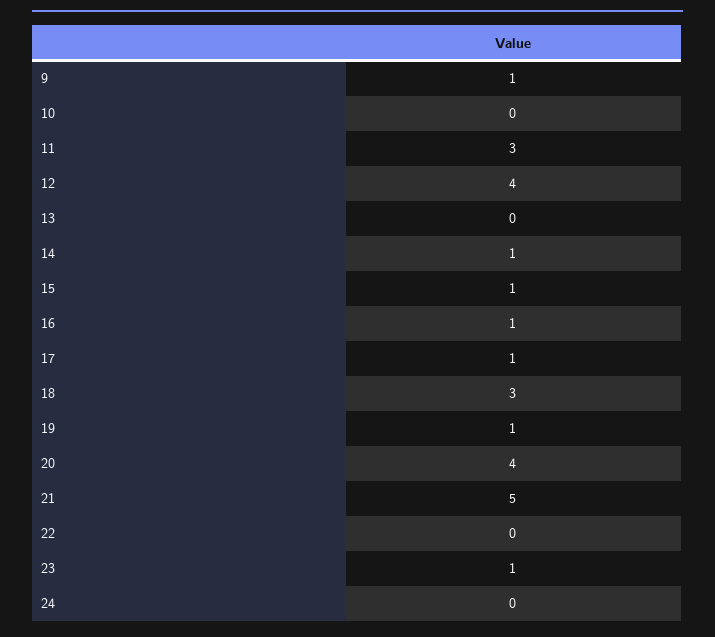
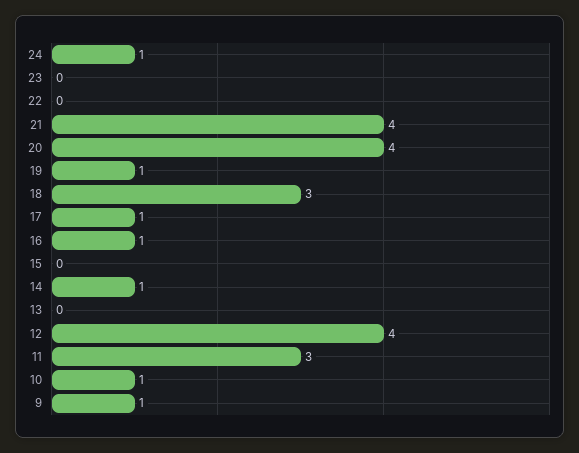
10: 0 -> 1
15: 1 -> 0
21: 5 -> 4
23: 1 -> 0
24: 0 -> 1

